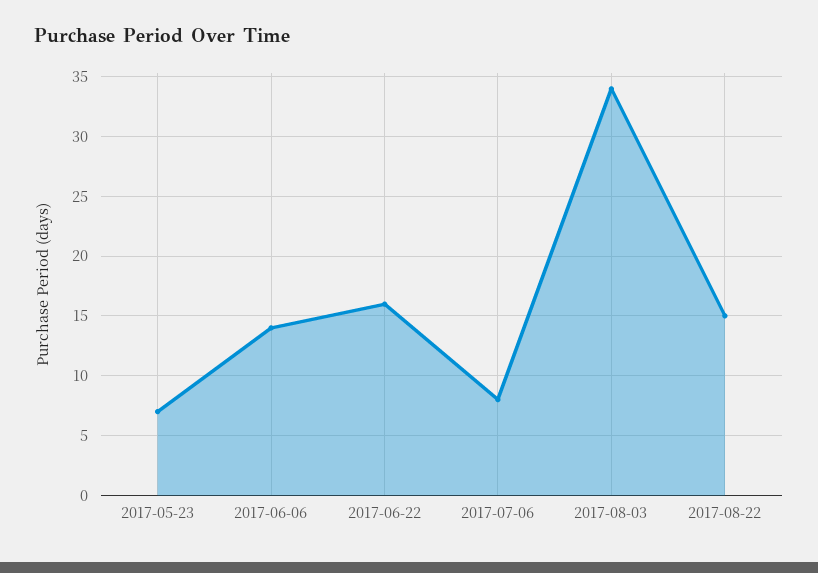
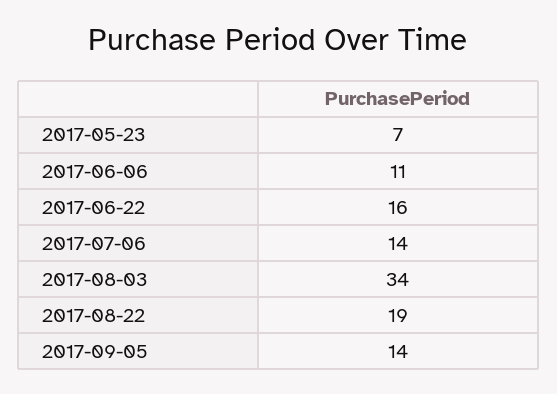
2017-06-06: 14 -> 11
2017-07-06: 8 -> 14
2017-08-22: 15 -> 19
2017-09-05: none -> 14

